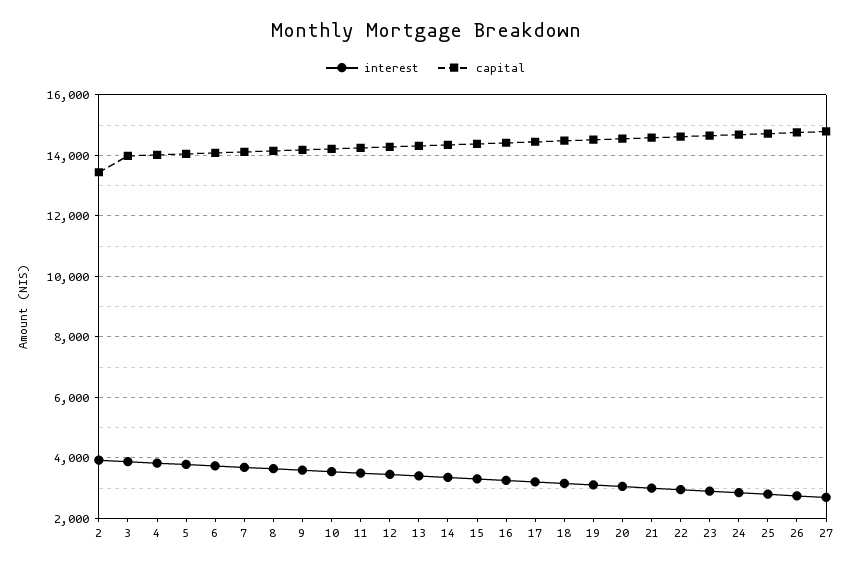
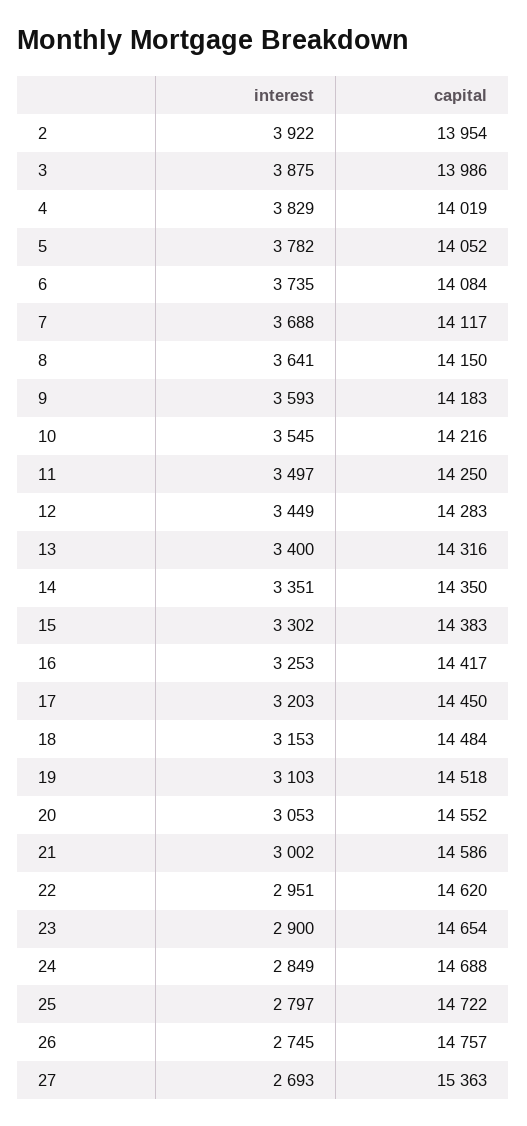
capital, 2: 13400 -> 13954
capital, 27: 14800 -> 15363

